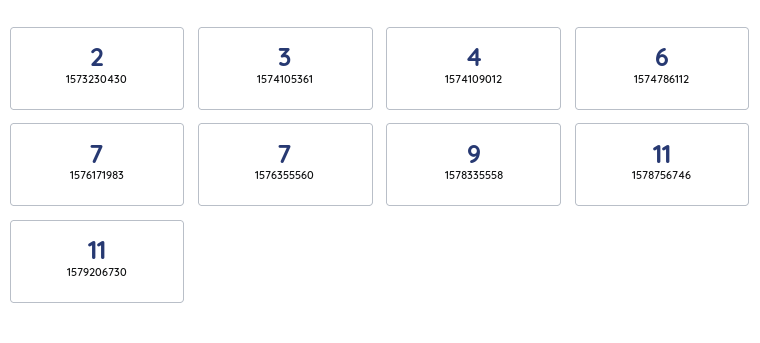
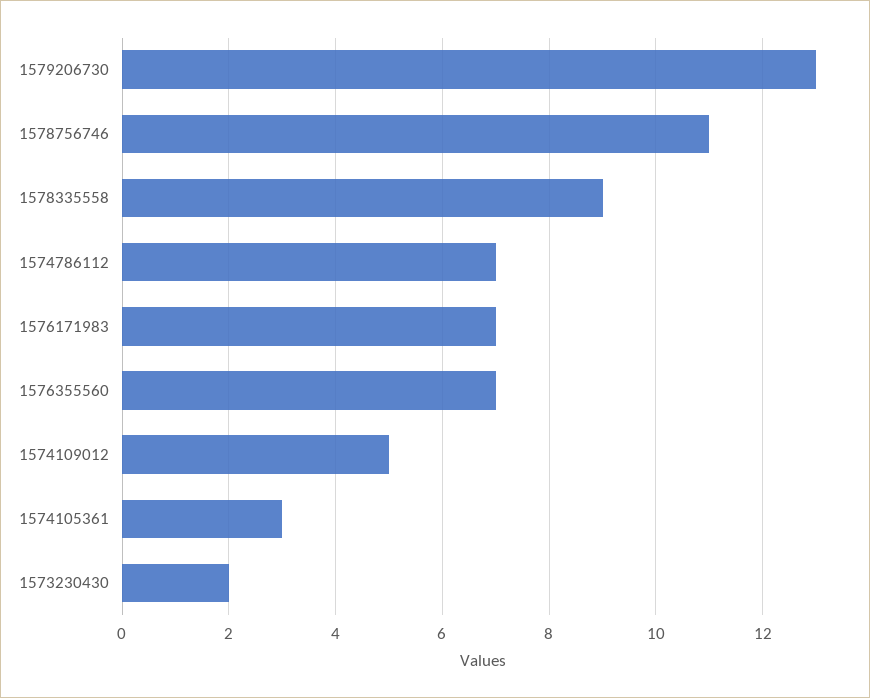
1574109012: 4 -> 5
1574786112: 6 -> 7
1579206730: 11 -> 13

